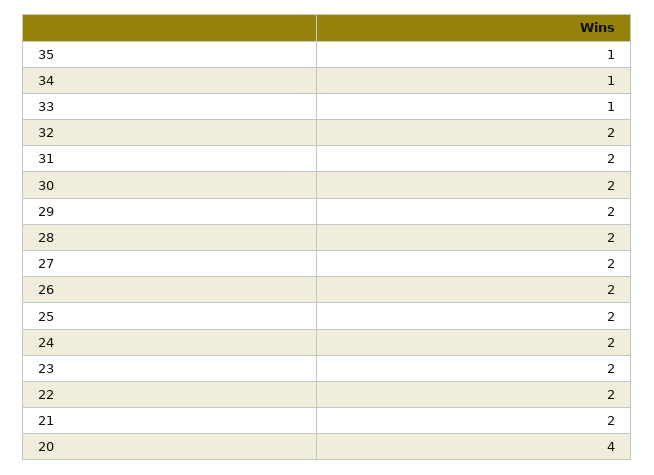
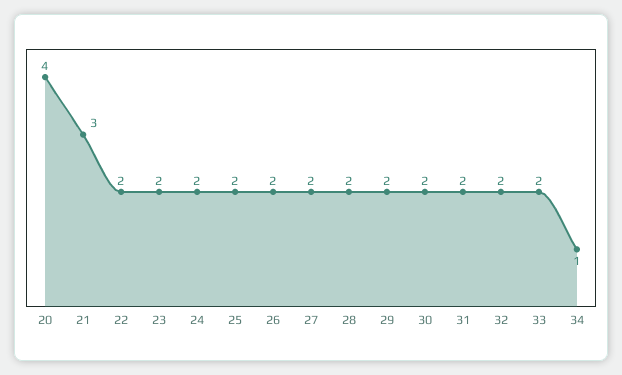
35: 1 -> none
33: 1 -> 2
21: 2 -> 3

